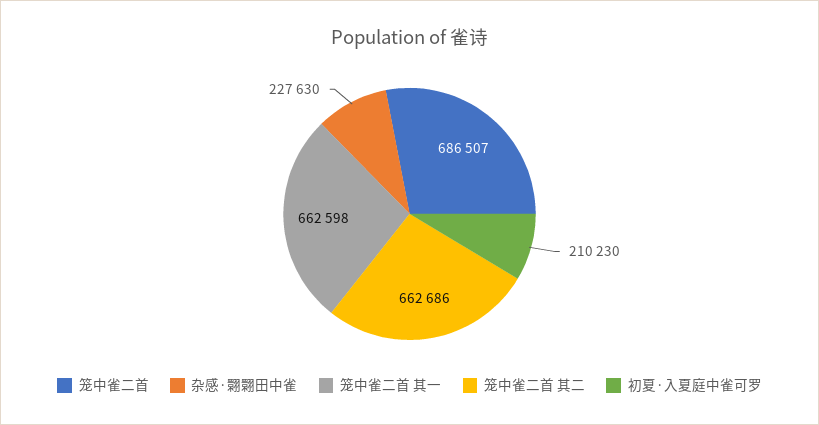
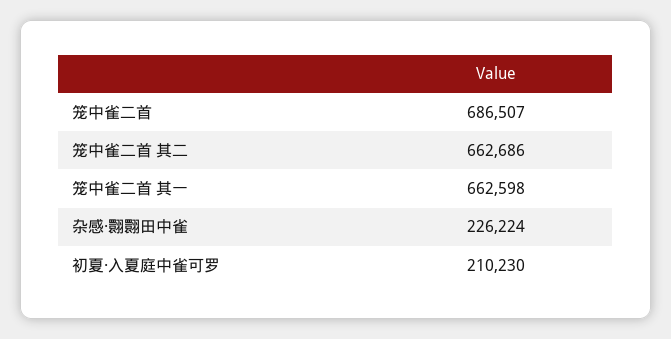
杂感·翾翾田中雀: 227630 -> 226224

